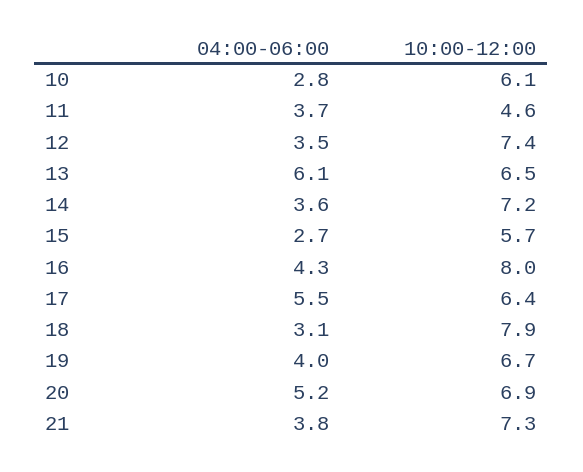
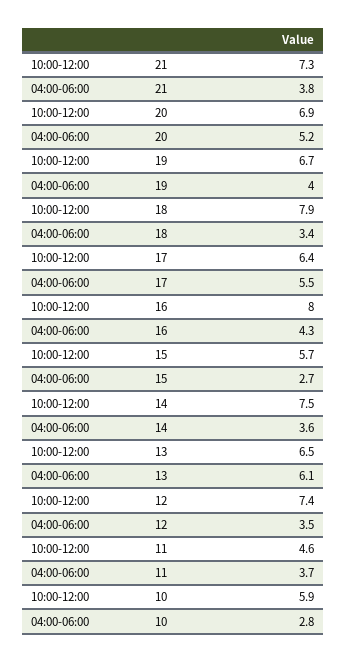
10:00-12:00, 10: 6.1 -> 5.9
10:00-12:00, 14: 7.2 -> 7.5
04:00-06:00, 18: 3.1 -> 3.4

